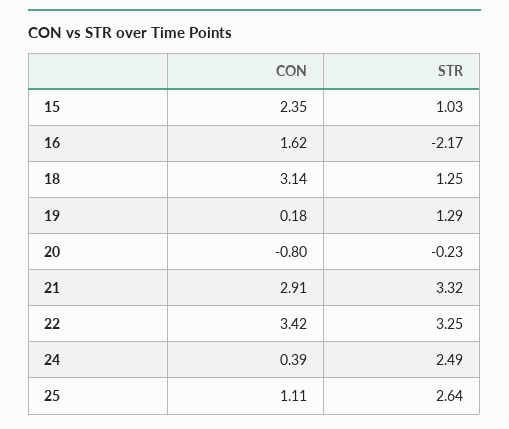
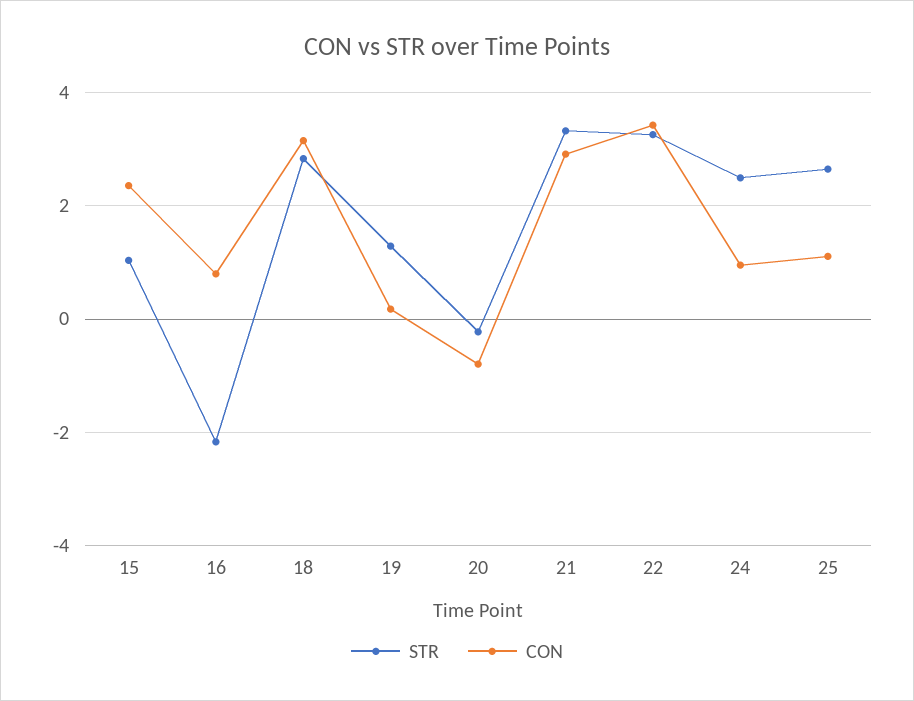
CON, 16: 1.62 -> 0.8
STR, 18: 1.25 -> 2.8
CON, 24: 0.39 -> 1

